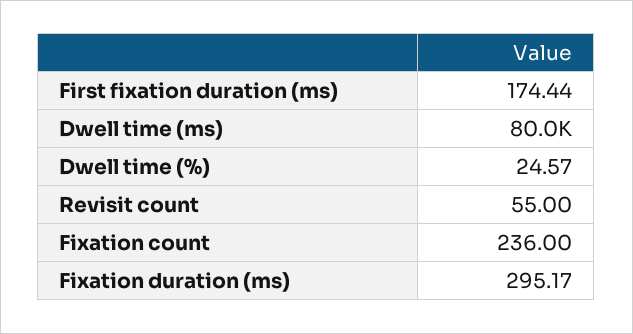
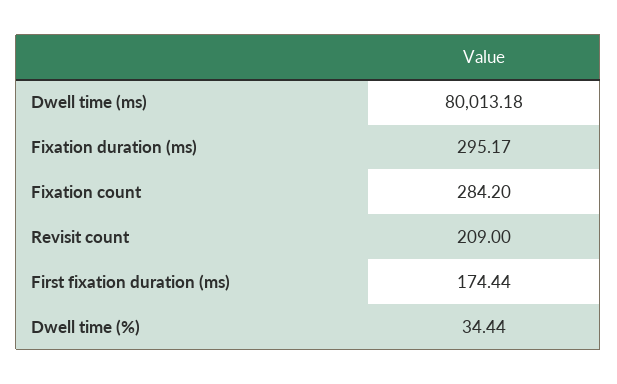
Dwell time (%): 24.57 -> 34.44
Revisit count: 55 -> 209
Fixation count: 236 -> 284.2

